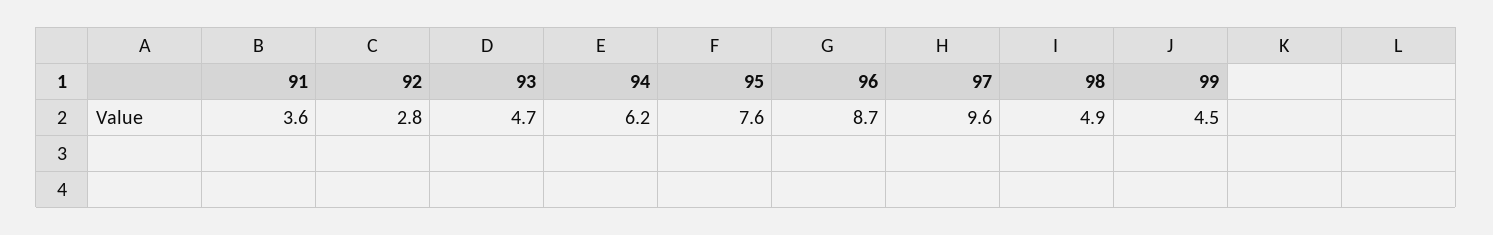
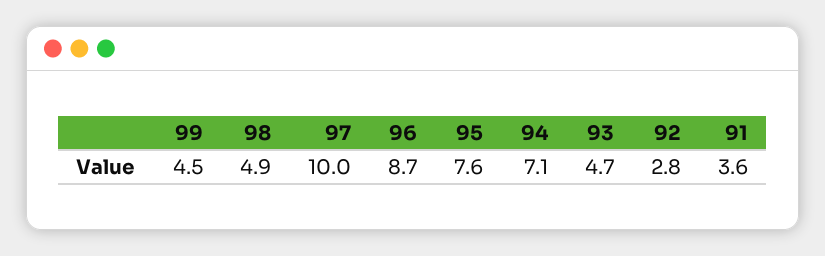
94: 6.2 -> 7.1
97: 9.6 -> 10

